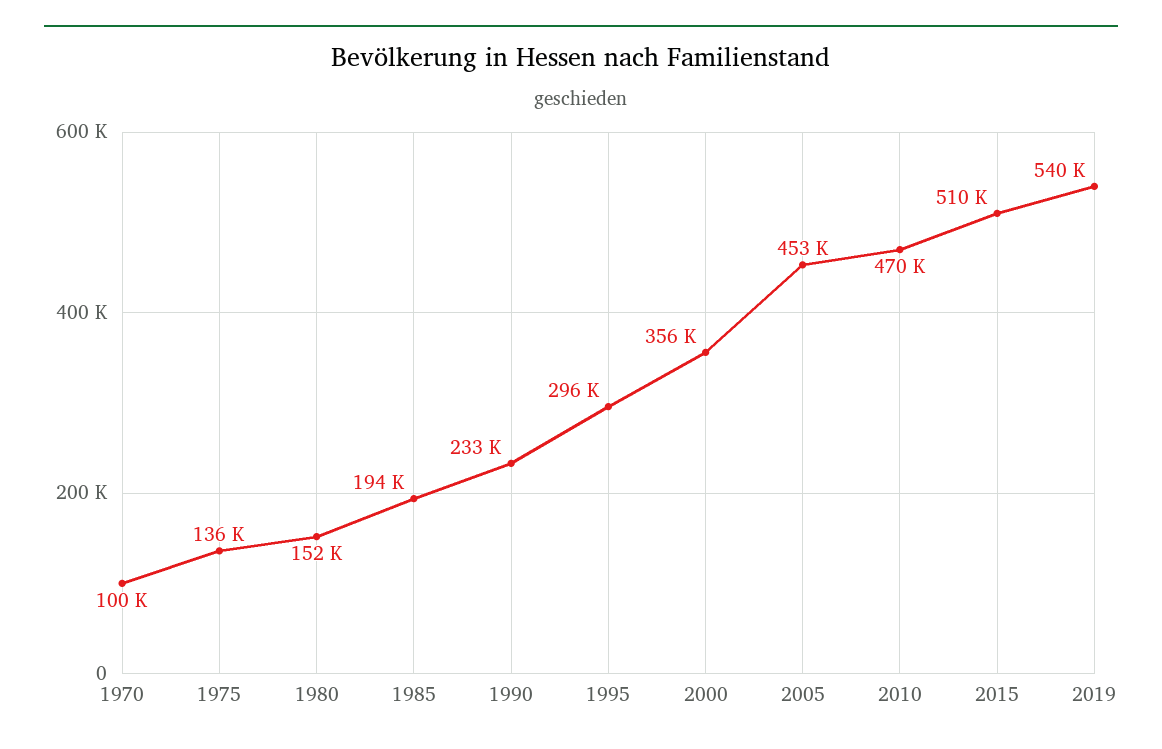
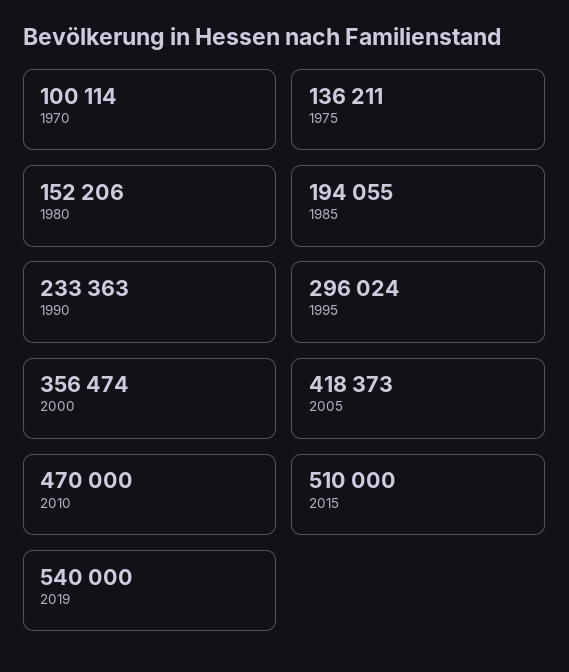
2005: 453000 -> 418373

